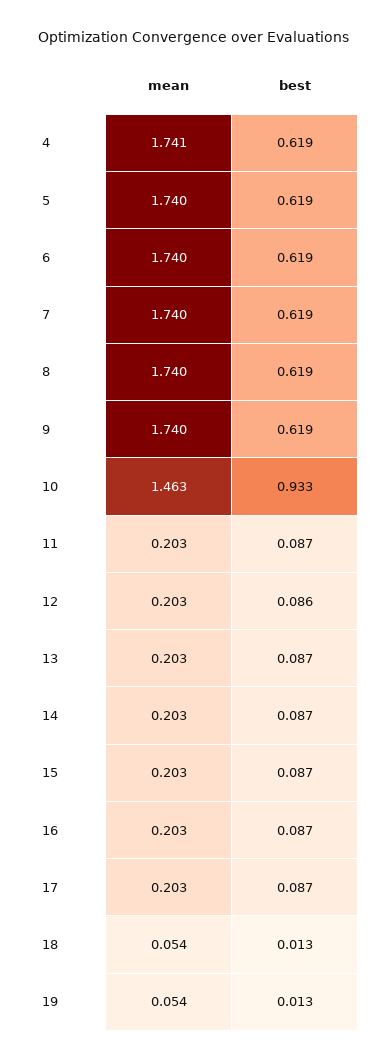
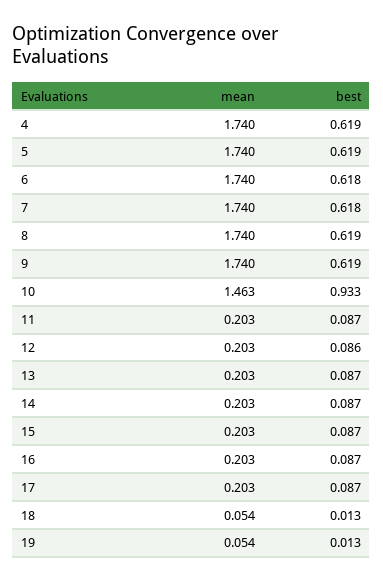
mean, 4: 1.741 -> 1.74
best, 6: 0.619 -> 0.618
best, 7: 0.619 -> 0.618

